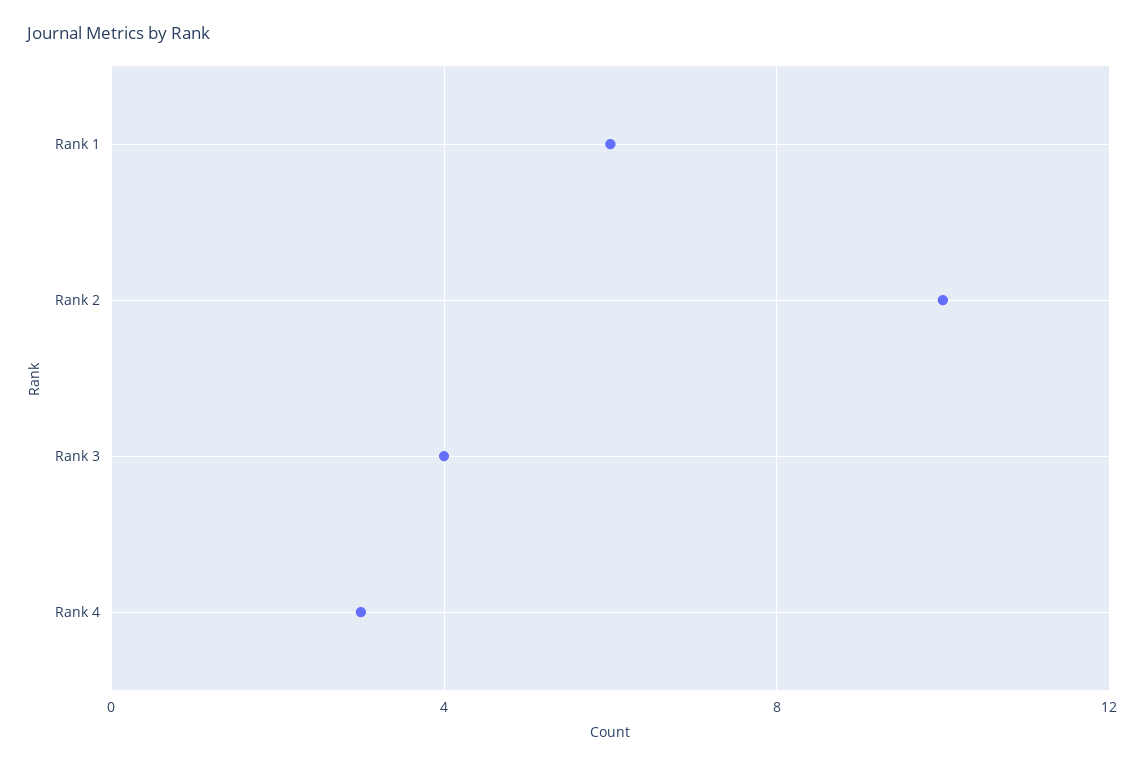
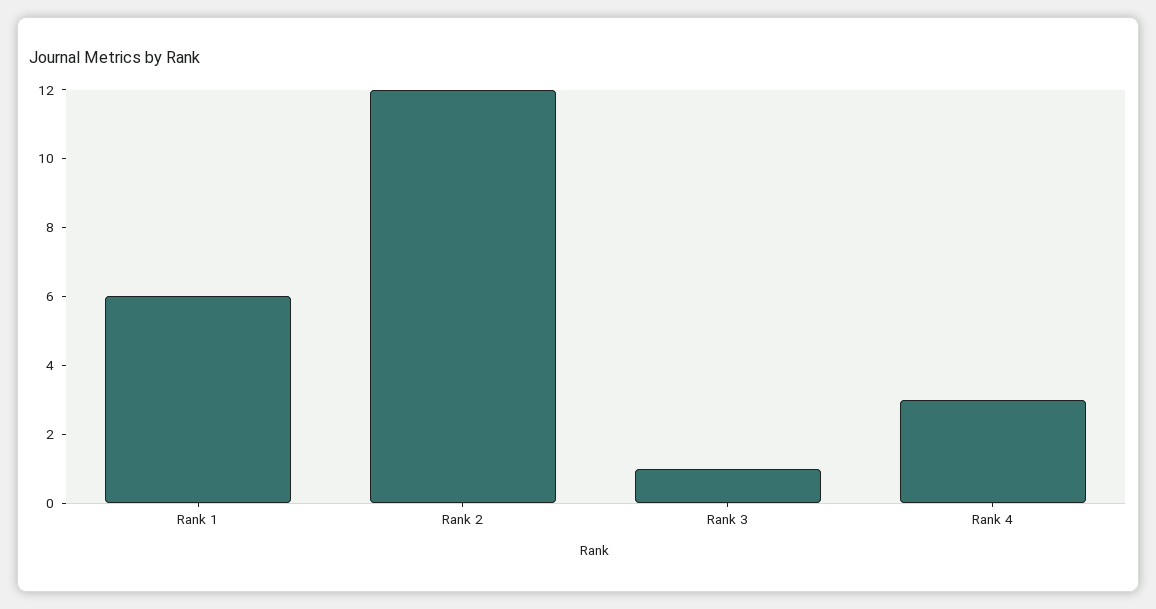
Rank 2: 10 -> 12
Rank 3: 4 -> 1

